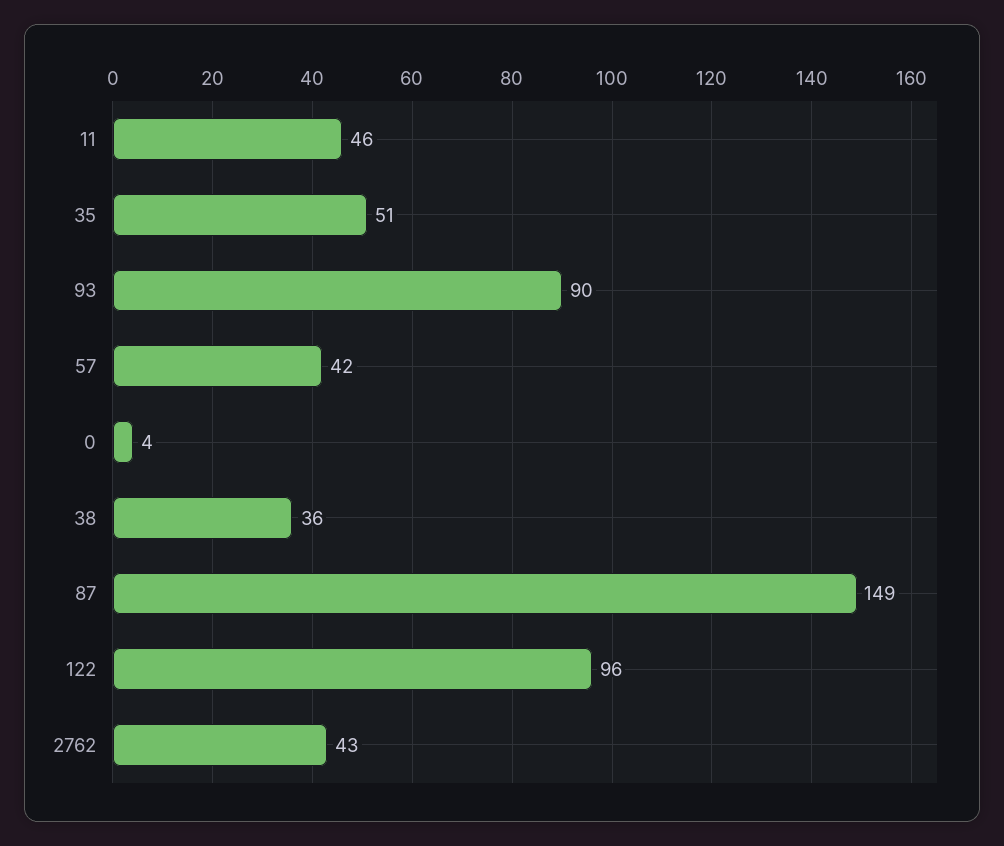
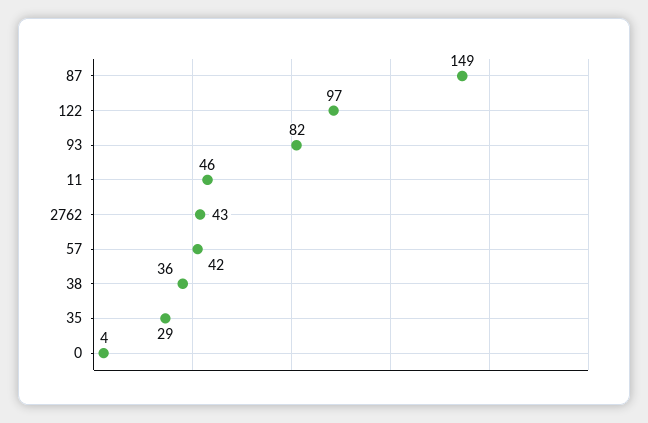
35: 51 -> 29
93: 90 -> 82
122: 96 -> 97

